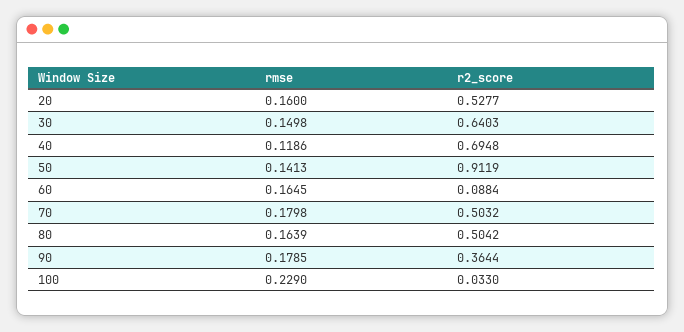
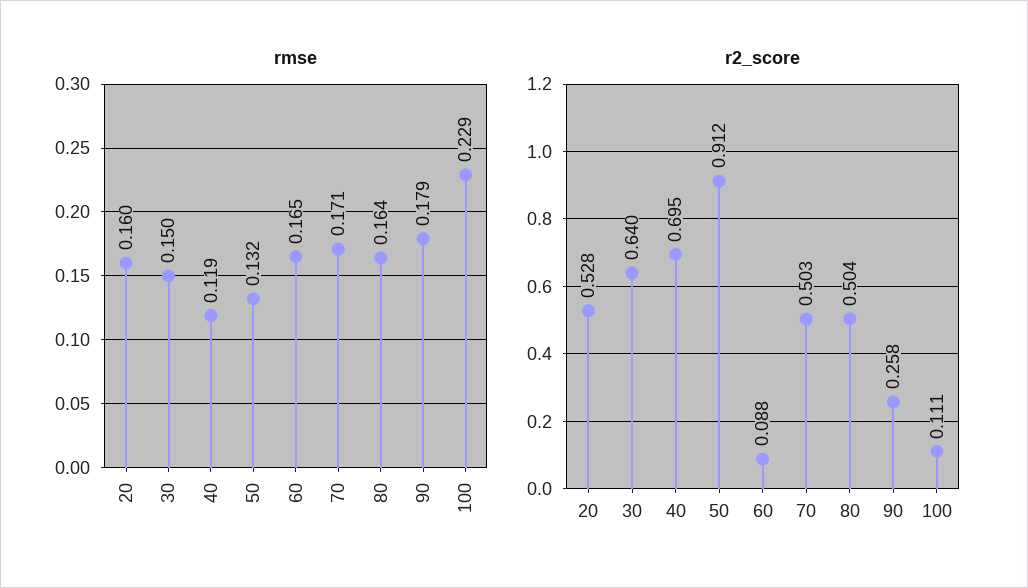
rmse, 50: 0.1413 -> 0.132
rmse, 70: 0.1798 -> 0.171
r2_score, 90: 0.3644 -> 0.258
r2_score, 100: 0.033 -> 0.111

